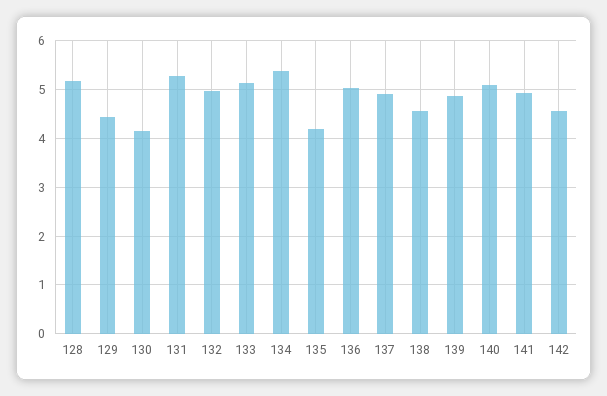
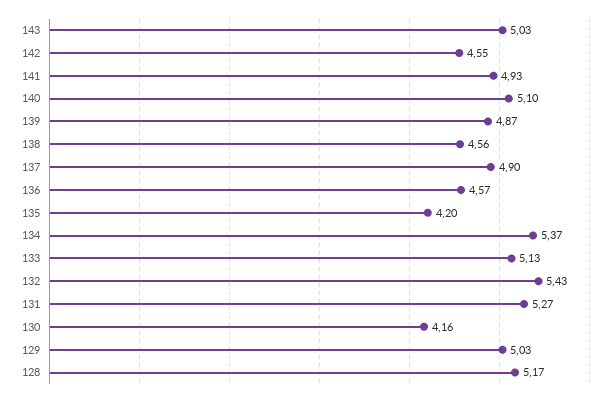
129: 4.4 -> 5.03
132: 5 -> 5.43
136: 5 -> 4.57
143: none -> 5.03

